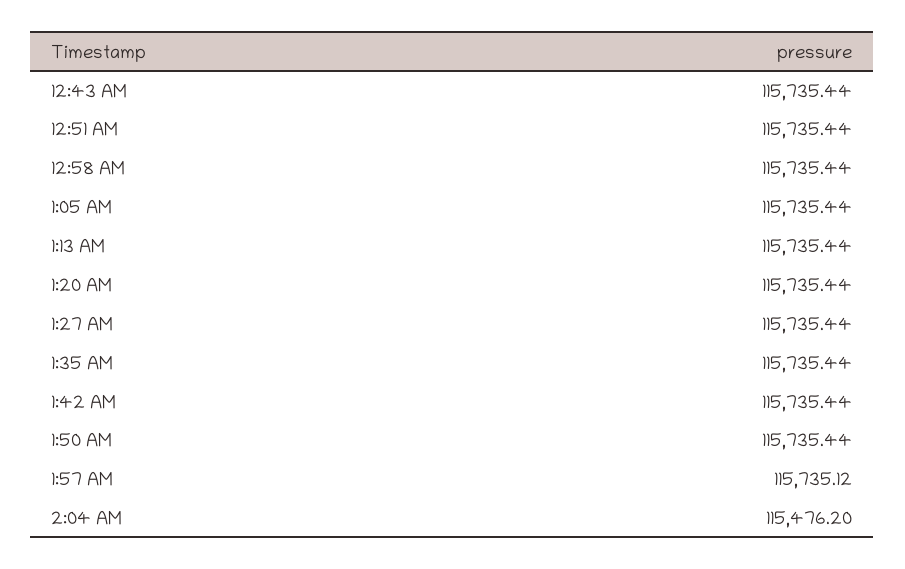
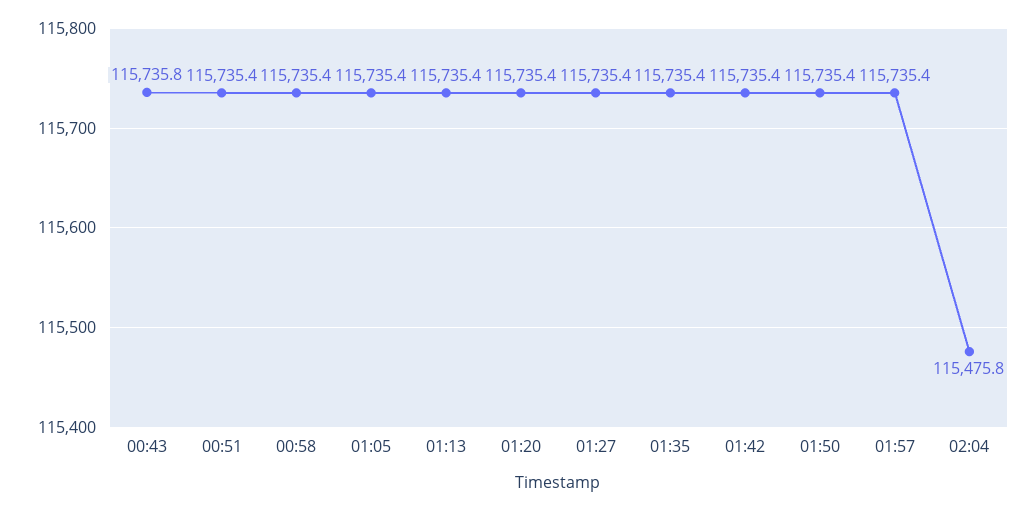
12:43 AM: 115735.44 -> 115735.8
1:57 AM: 115735.12 -> 115735.4
2:04 AM: 115476.2 -> 115475.8

